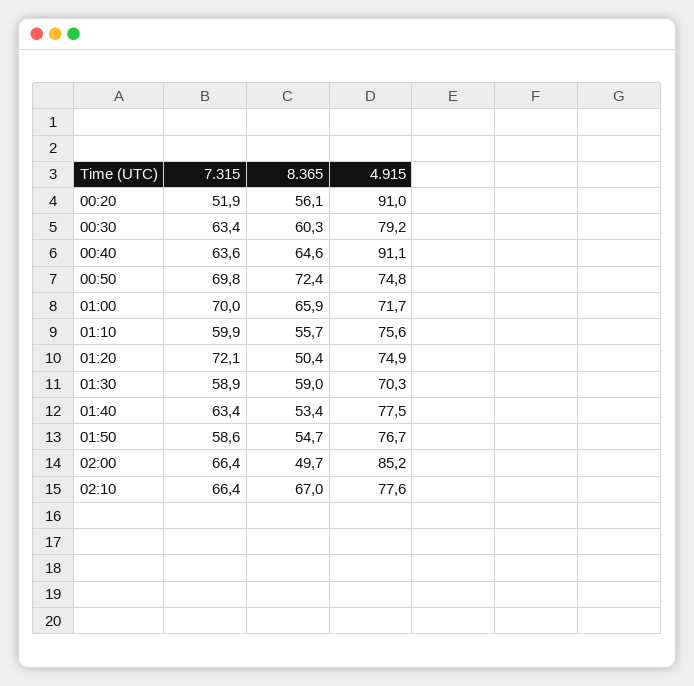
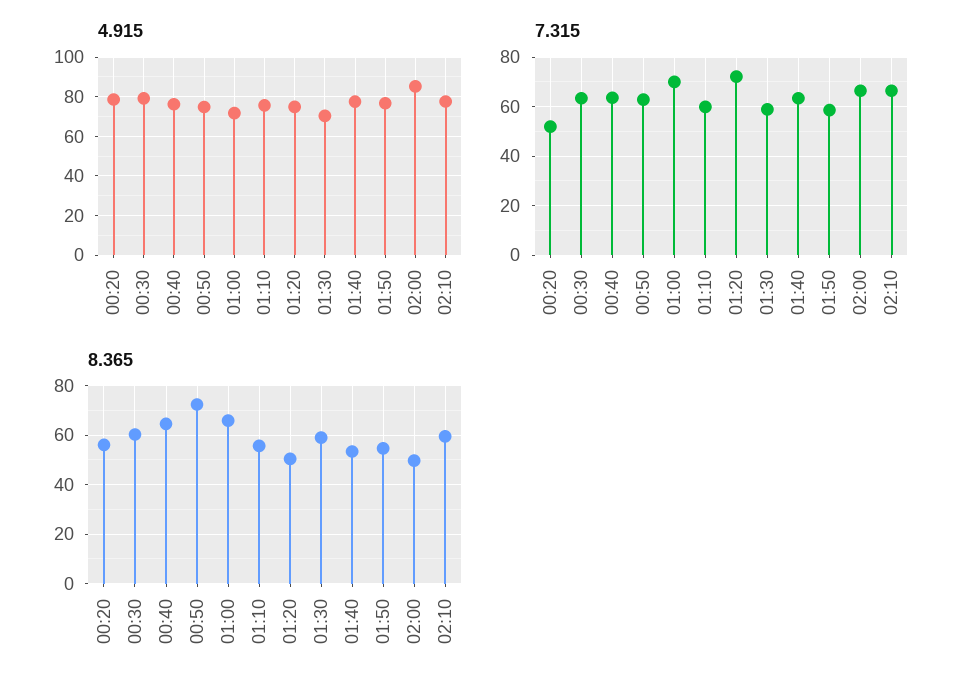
4.915, 00:20: 91 -> 80
4.915, 00:40: 91.1 -> 75
7.315, 00:50: 69.8 -> 62.5
8.365, 02:10: 67 -> 60

